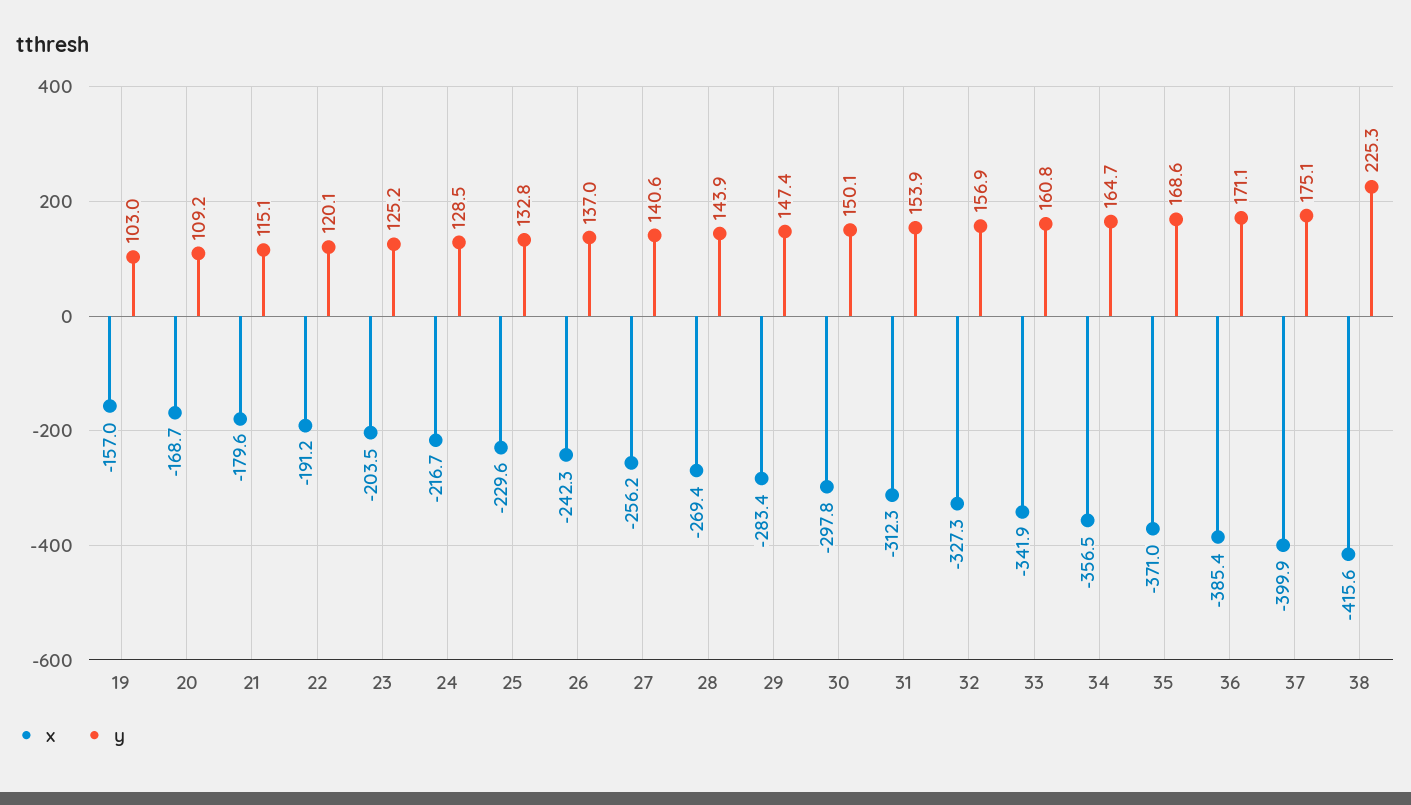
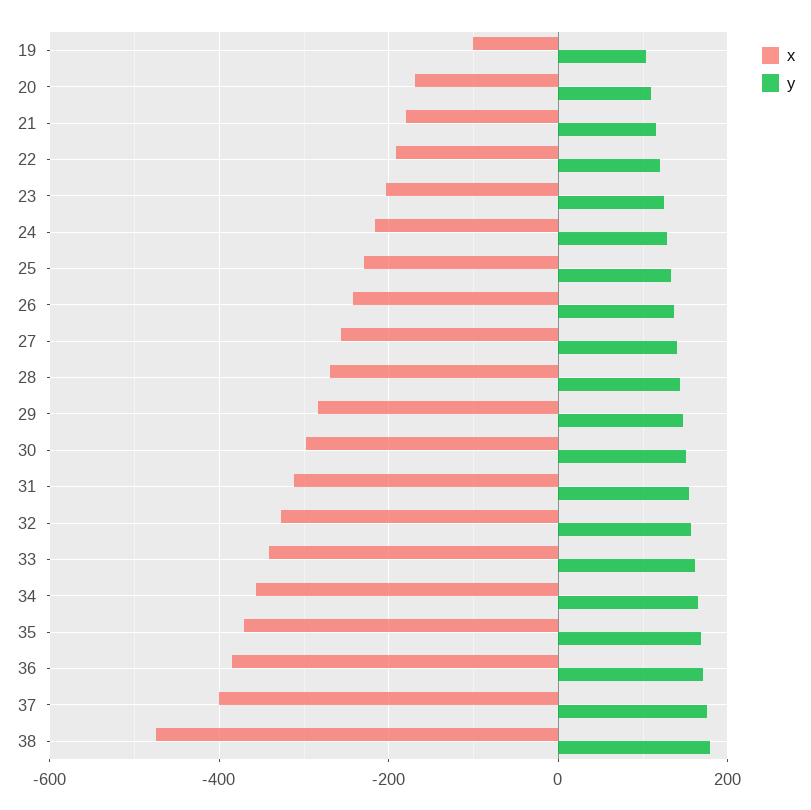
x, 19: -157 -> -100
x, 38: -415.6 -> -480
y, 38: 225.3 -> 180

